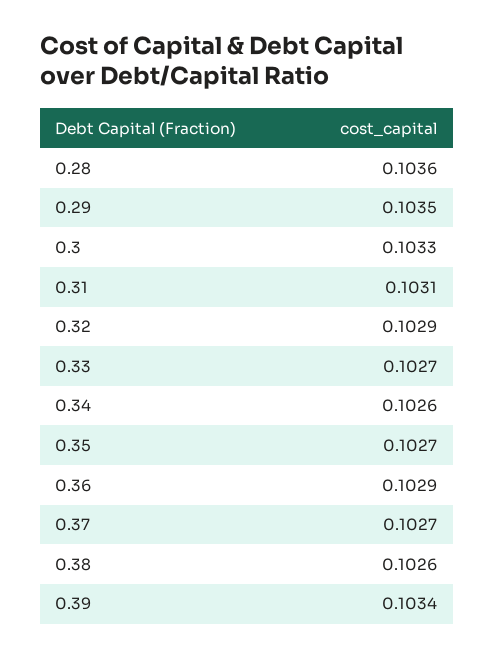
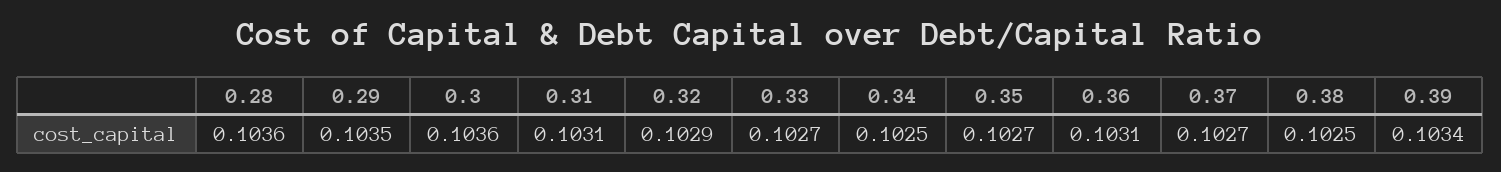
0.3: 0.1033 -> 0.1036
0.34: 0.1026 -> 0.1025
0.36: 0.1029 -> 0.1031
0.38: 0.1026 -> 0.1025

